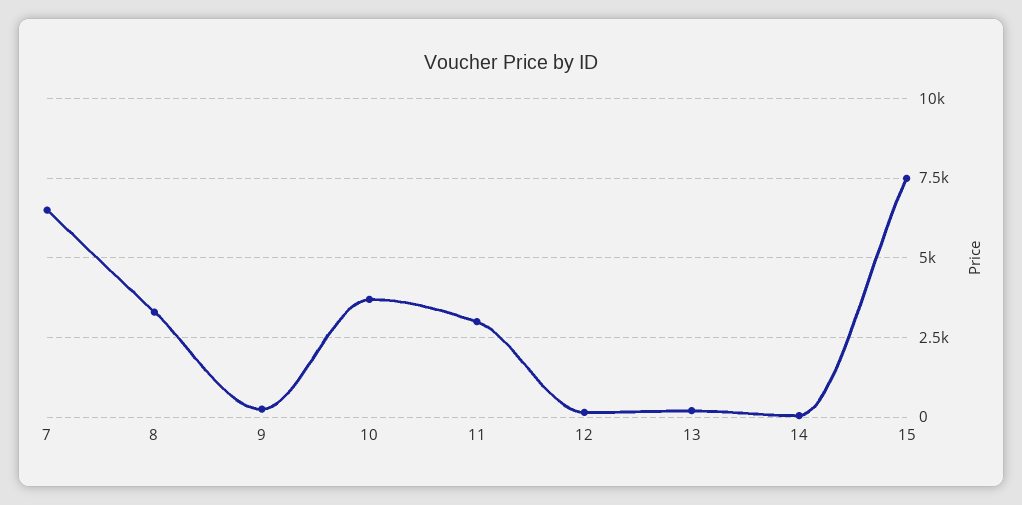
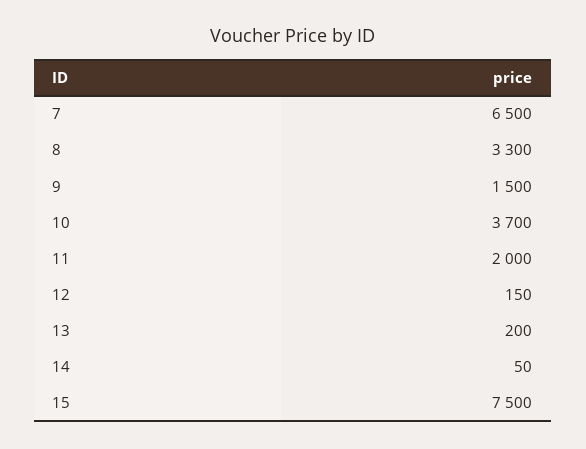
9: 250 -> 1500
11: 3000 -> 2000

